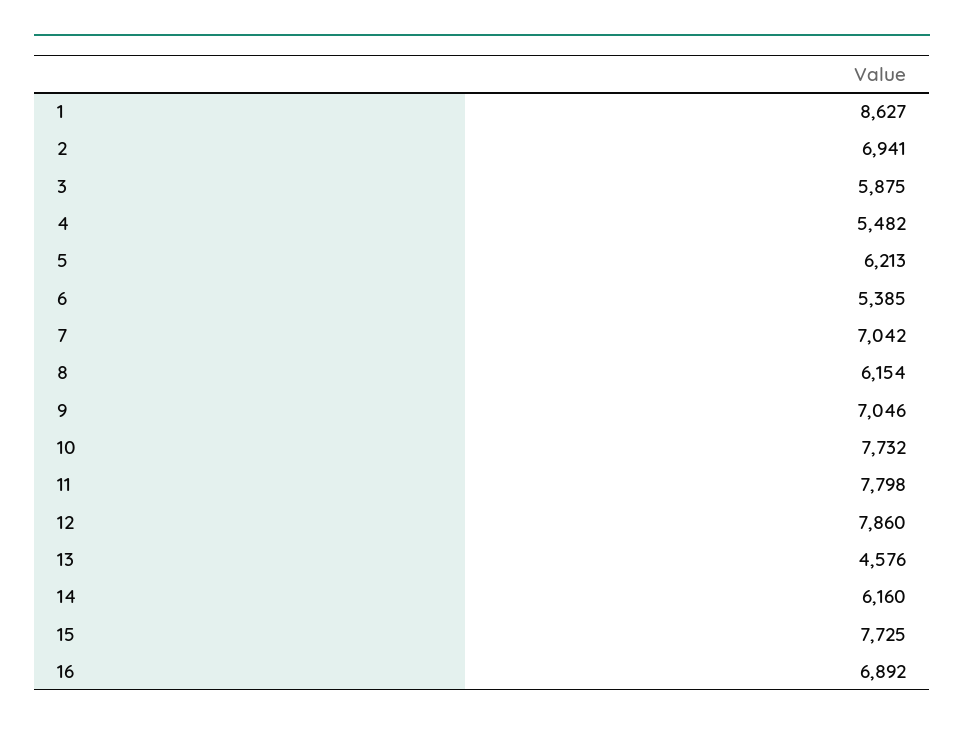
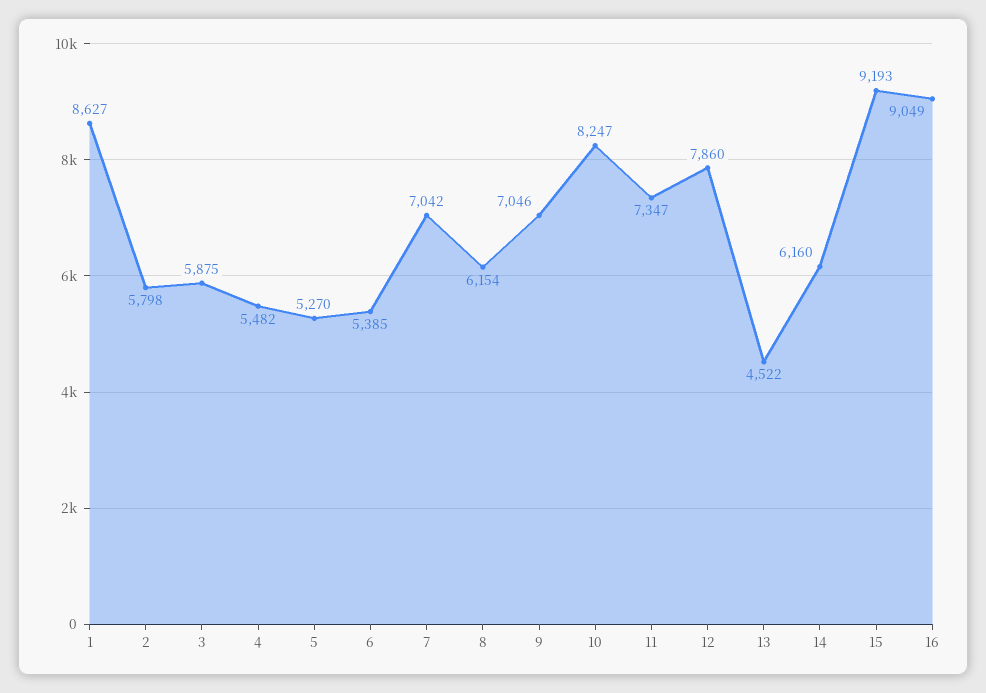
2: 6941 -> 5798
5: 6213 -> 5270
10: 7732 -> 8247
11: 7798 -> 7347
13: 4576 -> 4522
15: 7725 -> 9193
16: 6892 -> 9049

